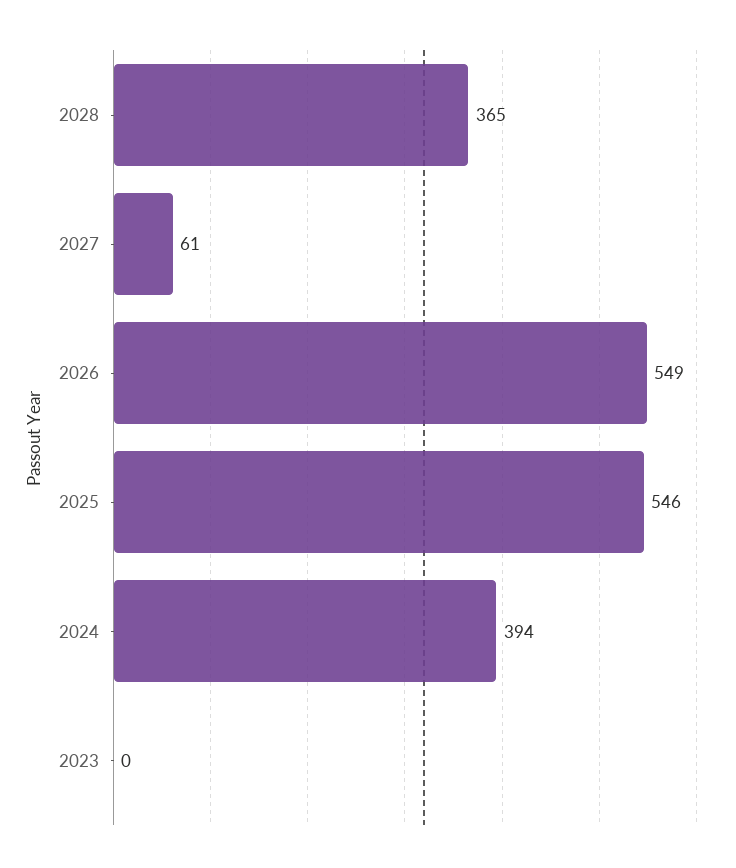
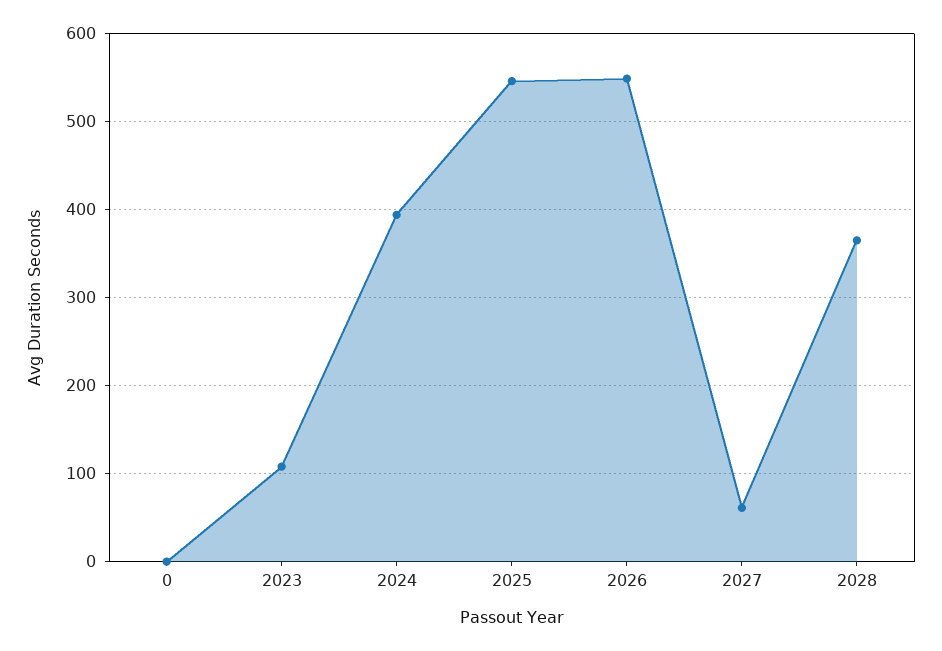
2023: 0 -> 110
0: none -> 0

